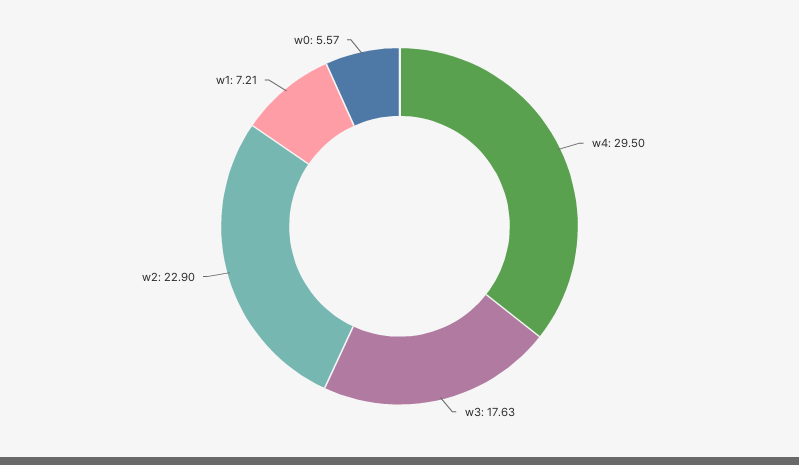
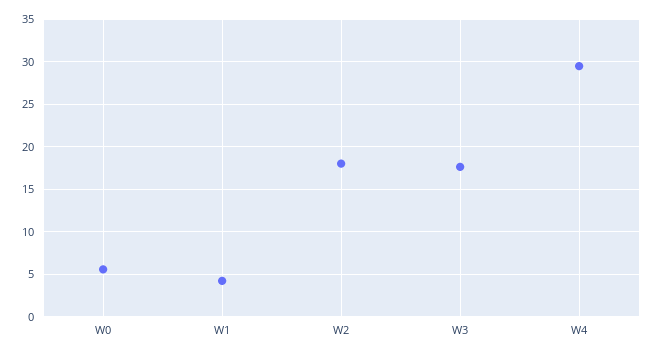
w2: 22.9 -> 18
w1: 7.21 -> 4

